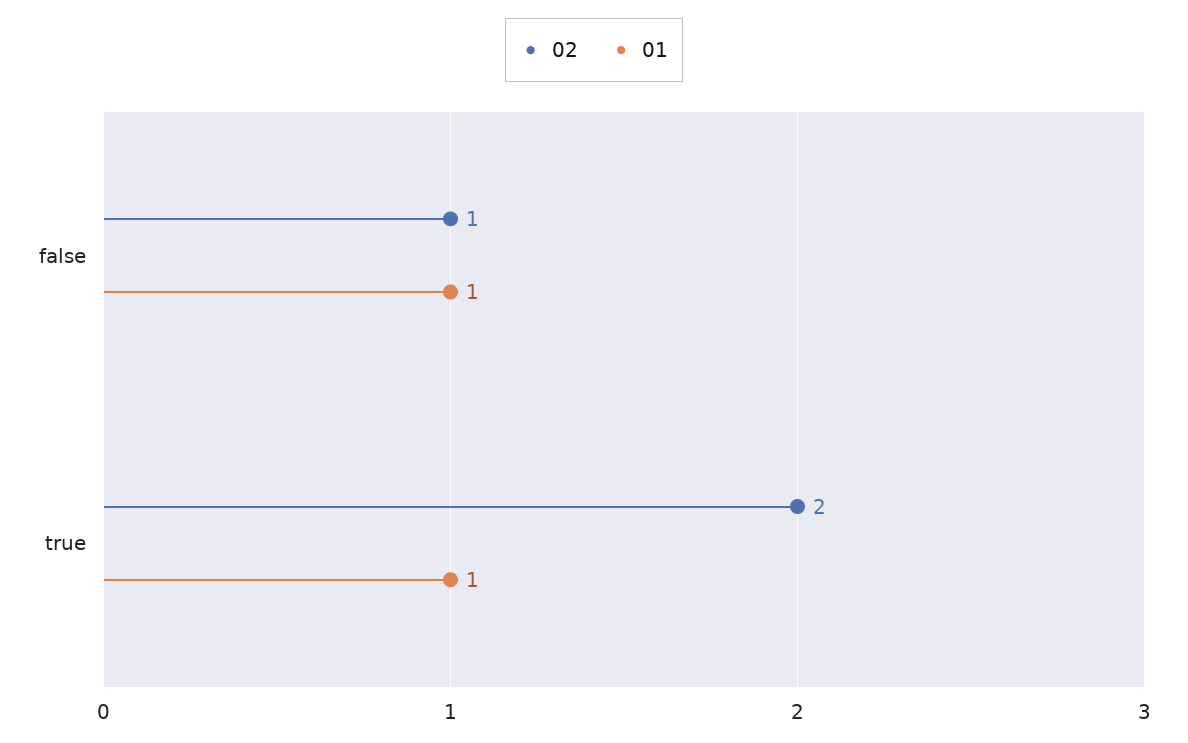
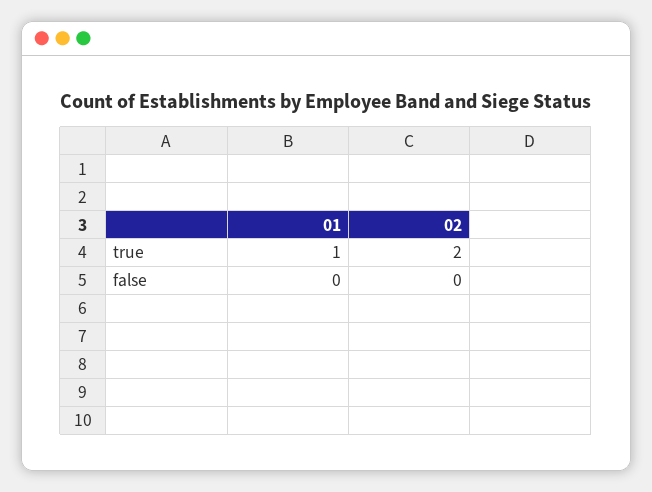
02, false: 1 -> 0
01, false: 1 -> 0

